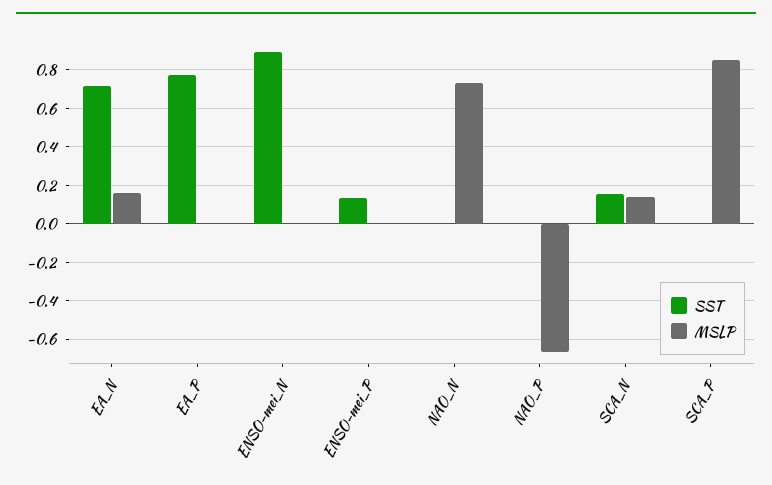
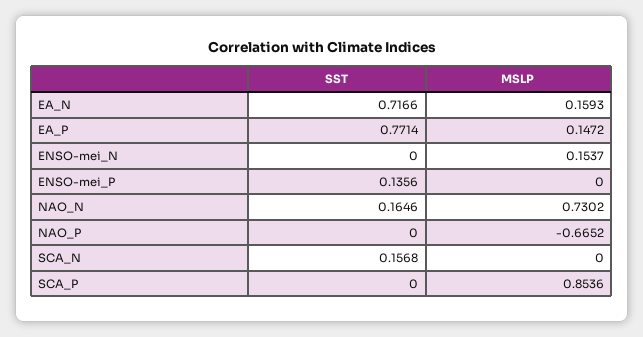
MSLP, EA_P: 0 -> 0.1472
SST, ENSO-mei_N: 0.9 -> 0
MSLP, ENSO-mei_N: 0 -> 0.1537
SST, NAO_N: 0 -> 0.1646
MSLP, SCA_N: 0.15 -> 0

